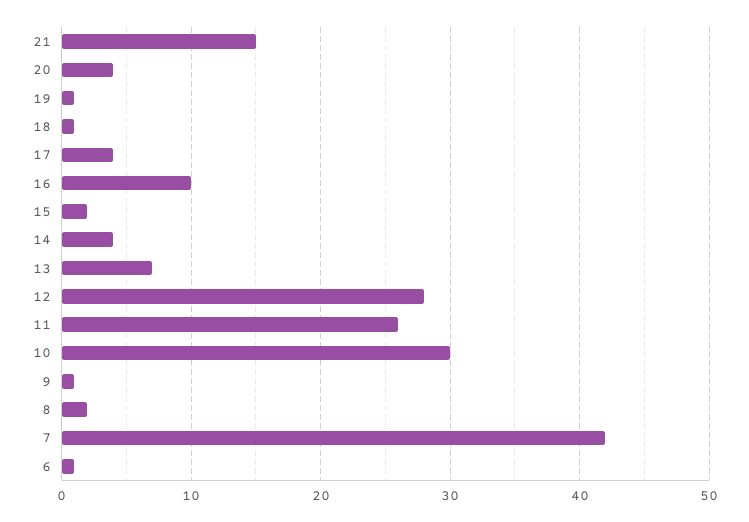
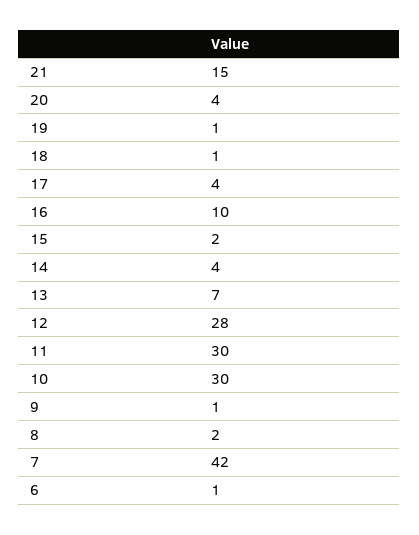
11: 26 -> 30

